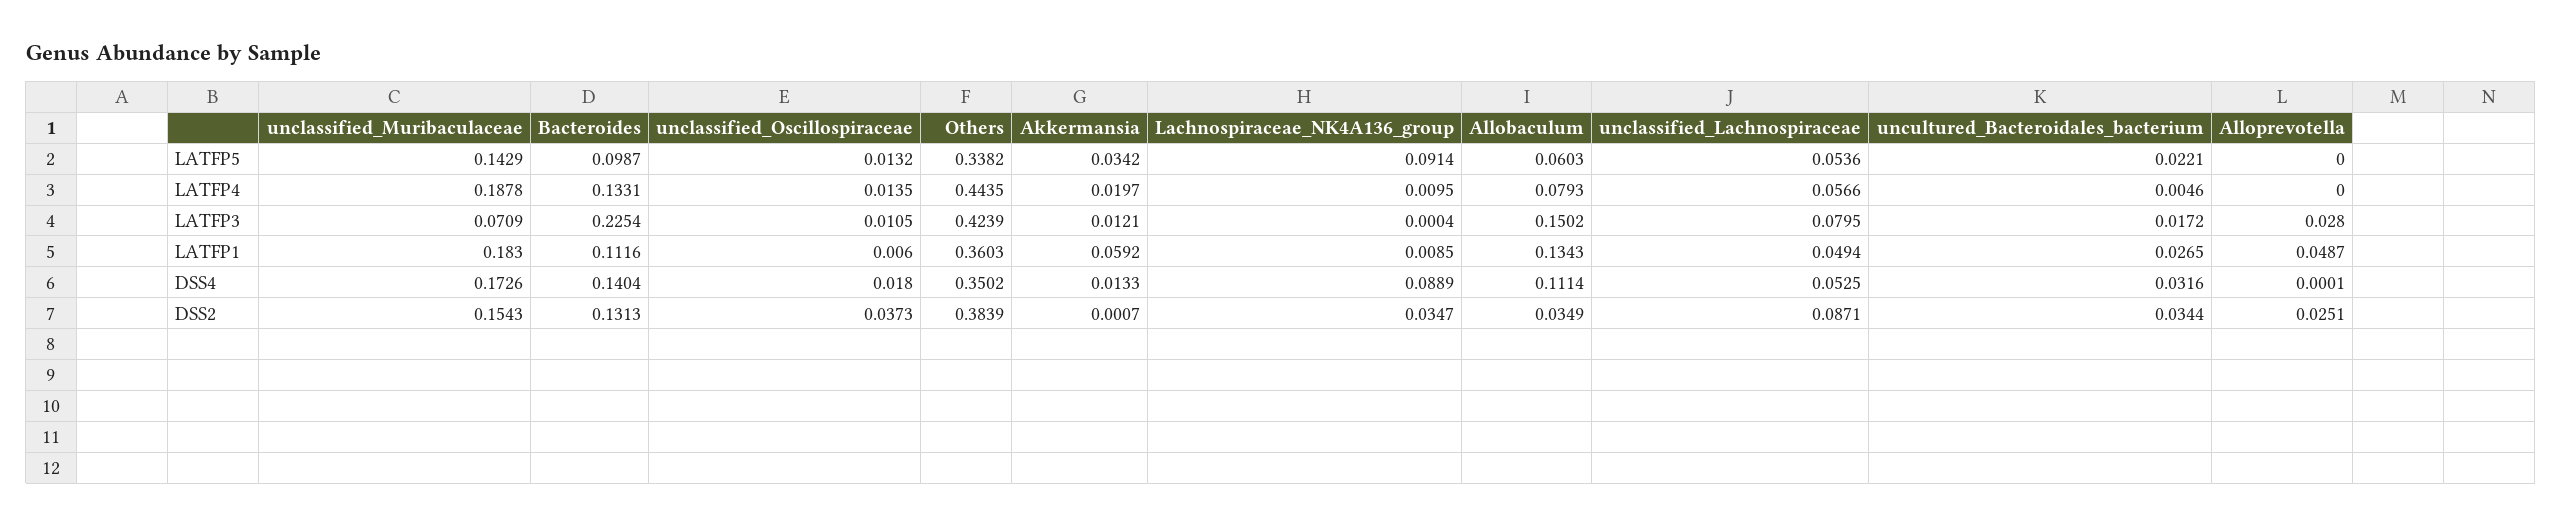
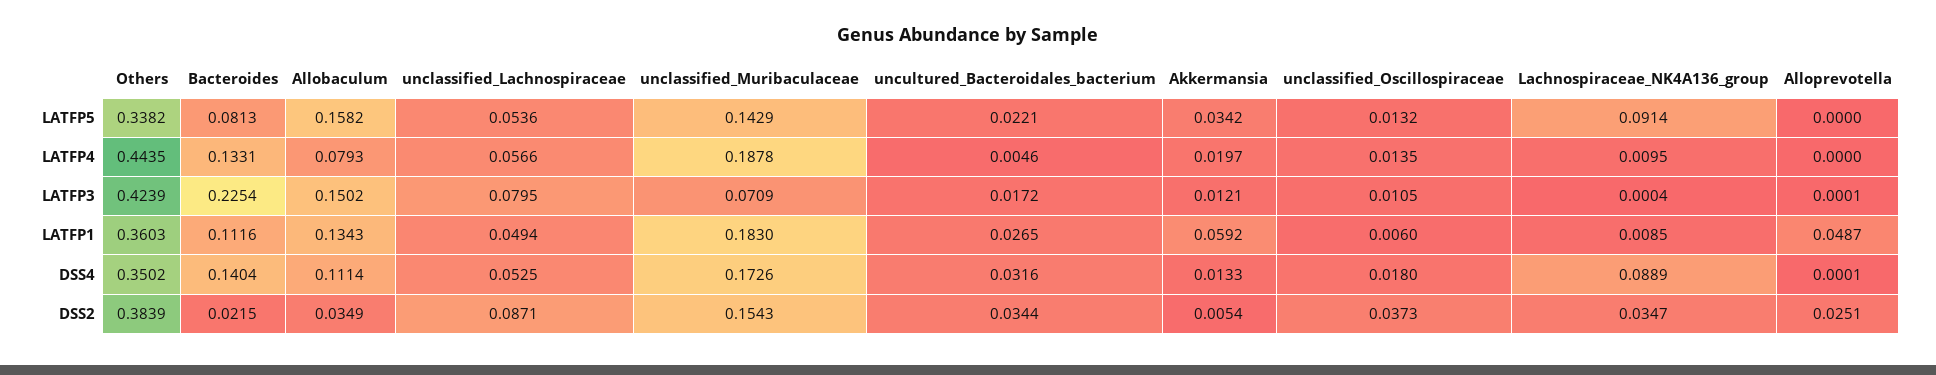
Bacteroides, LATFP5: 0.0987 -> 0.0813
Allobaculum, LATFP5: 0.0603 -> 0.1582
Alloprevotella, LATFP3: 0.028 -> 0.0001
Bacteroides, DSS2: 0.1313 -> 0.0215
Akkermansia, DSS2: 0.0007 -> 0.0054

